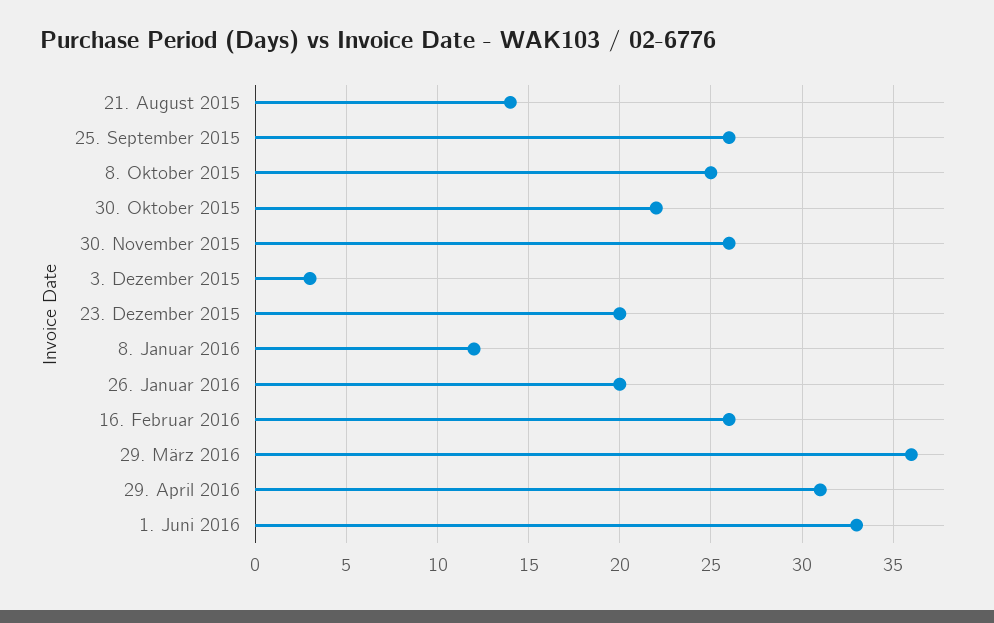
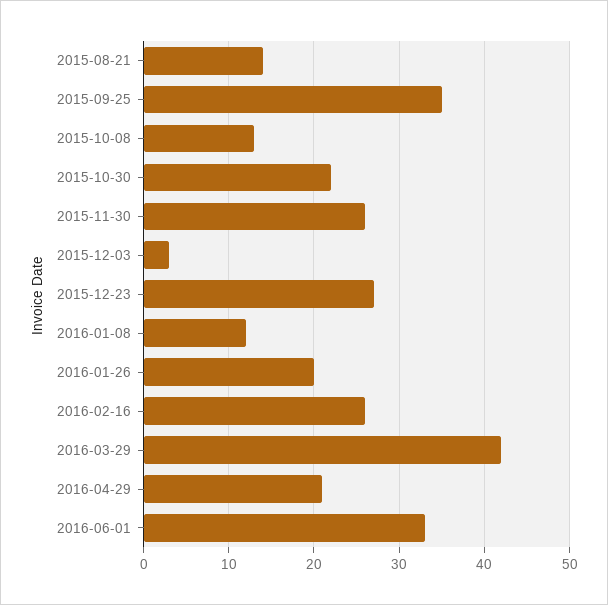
25. September 2015: 26 -> 35
8. Oktober 2015: 25 -> 13
23. Dezember 2015: 20 -> 27
29. März 2016: 36 -> 42
29. April 2016: 31 -> 21

